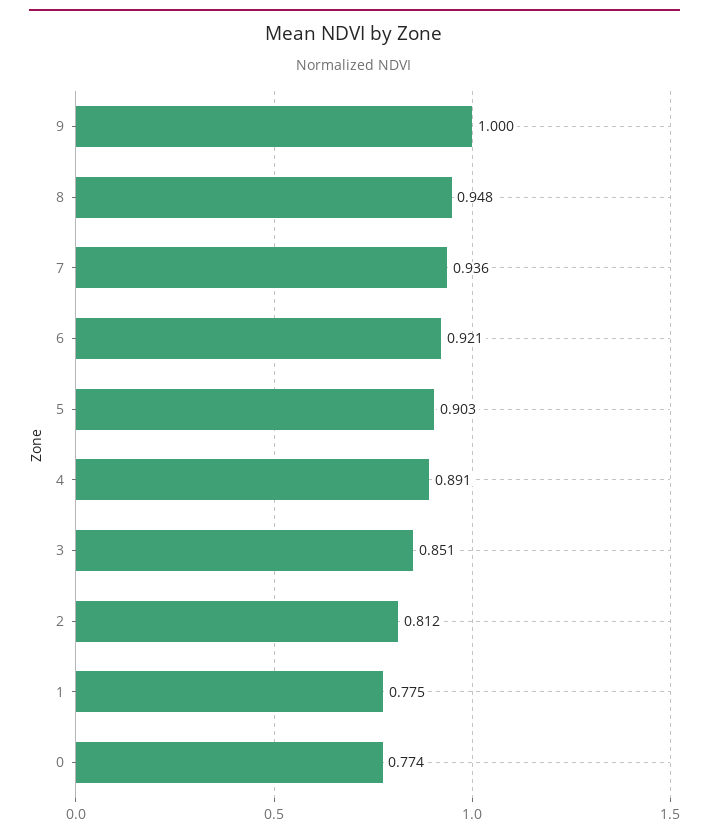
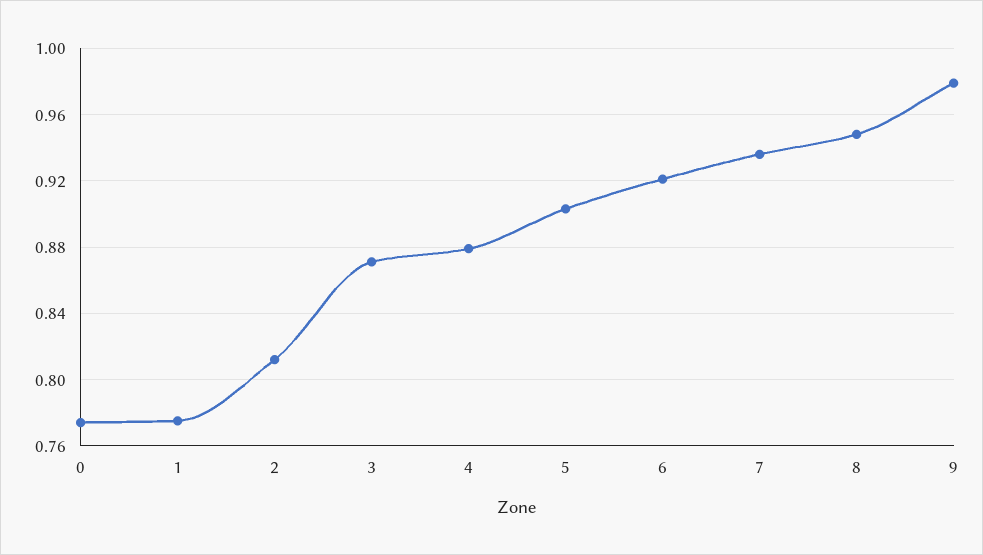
9: 1 -> 0.98
4: 0.891 -> 0.88
3: 0.851 -> 0.87

